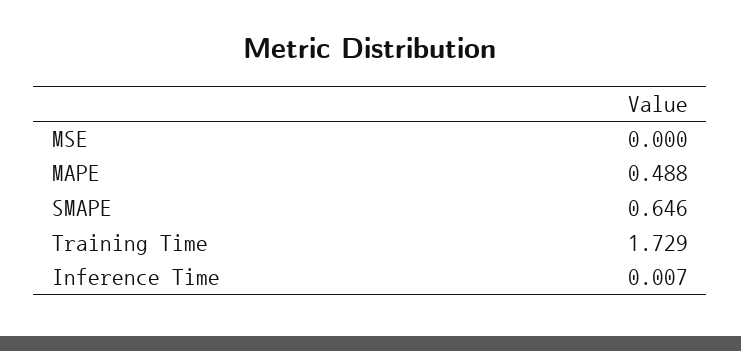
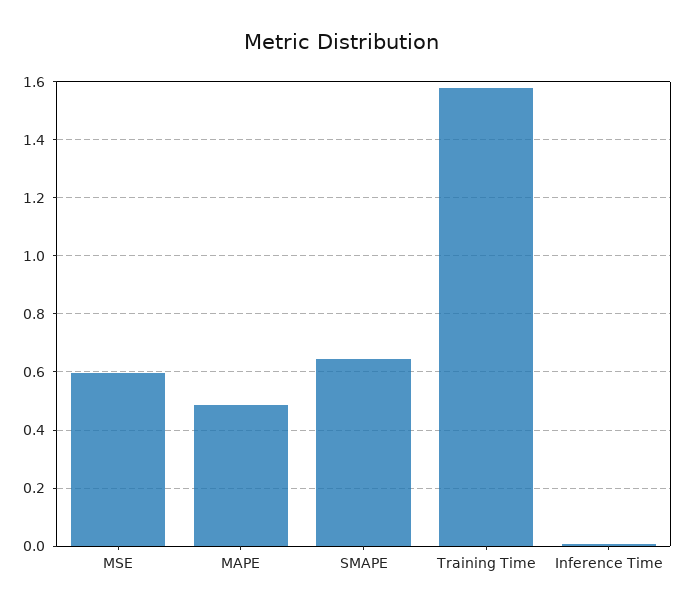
MSE: 0 -> 0.6
Training Time: 1.729 -> 1.575

